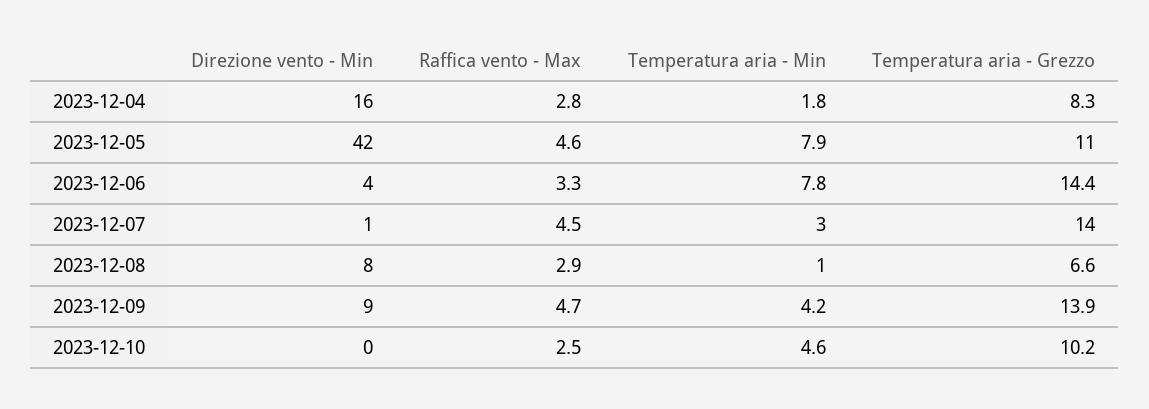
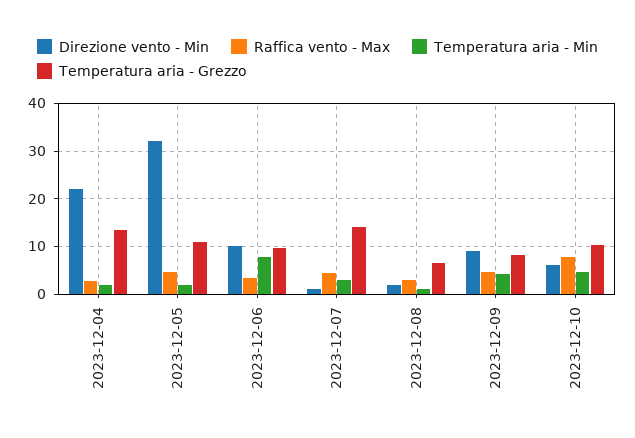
Direzione vento - Min, 2023-12-04: 16 -> 22
Temperatura aria - Grezzo, 2023-12-04: 8.3 -> 14
Direzione vento - Min, 2023-12-05: 42 -> 32
Temperatura aria - Min, 2023-12-05: 7.9 -> 2
Direzione vento - Min, 2023-12-06: 4 -> 10
Temperatura aria - Grezzo, 2023-12-06: 14.4 -> 10
Direzione vento - Min, 2023-12-08: 8 -> 2
Temperatura aria - Grezzo, 2023-12-09: 13.9 -> 8
Direzione vento - Min, 2023-12-10: 0 -> 6
Raffica vento - Max, 2023-12-10: 2.5 -> 8

